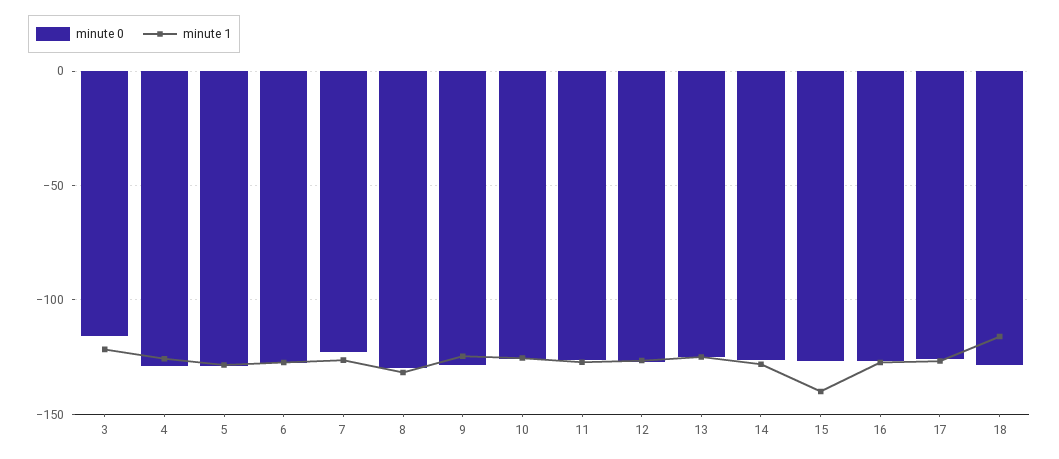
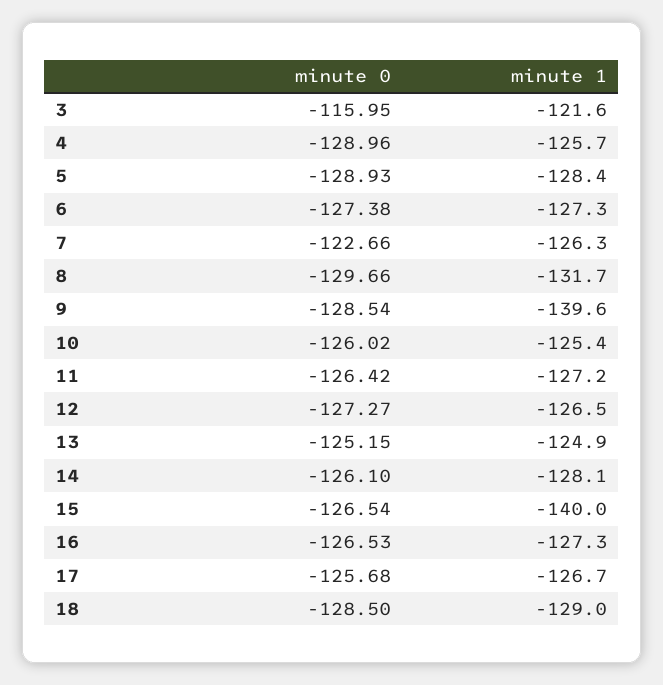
minute 1, 9: -125 -> -139.6
minute 1, 18: -115 -> -129

